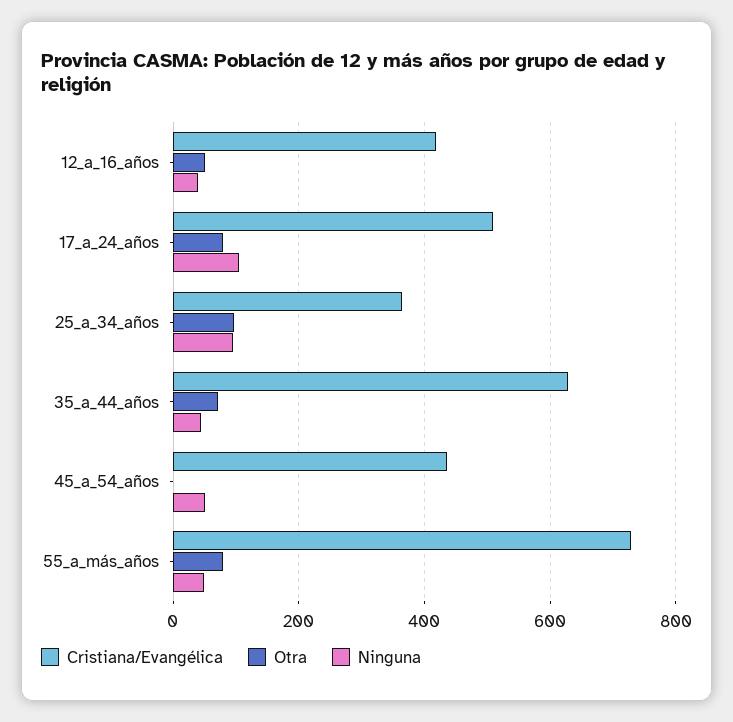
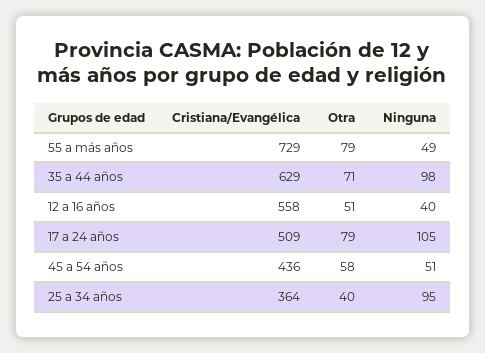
Cristiana/Evangélica, 12_a_16_años: 420 -> 558
Otra, 25_a_34_años: 100 -> 40
Ninguna, 35_a_44_años: 40 -> 98
Otra, 45_a_54_años: 0 -> 58

